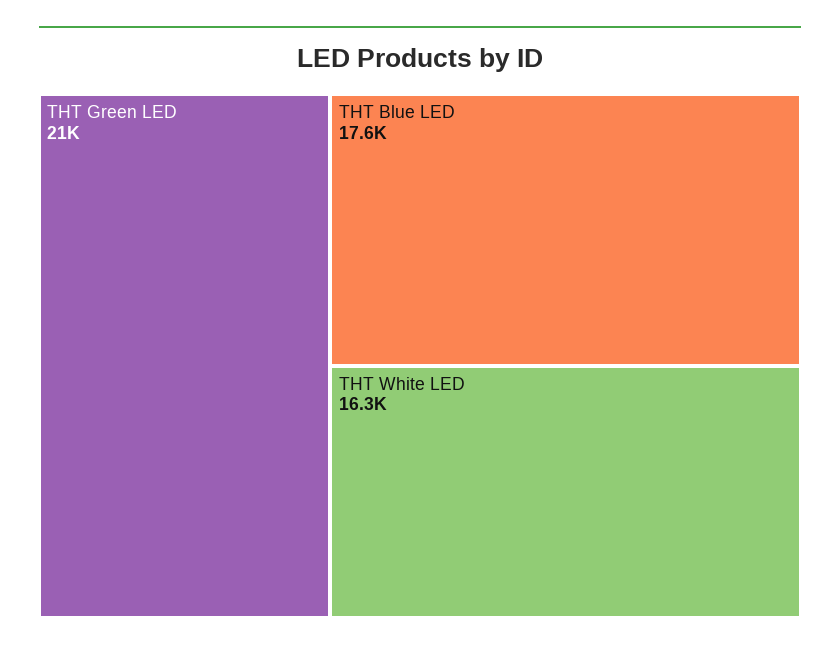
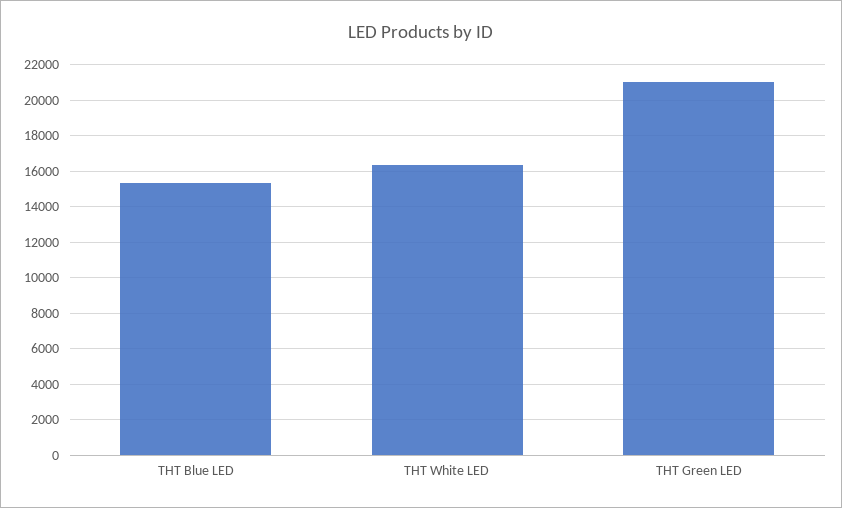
THT Blue LED: 17600 -> 15500

